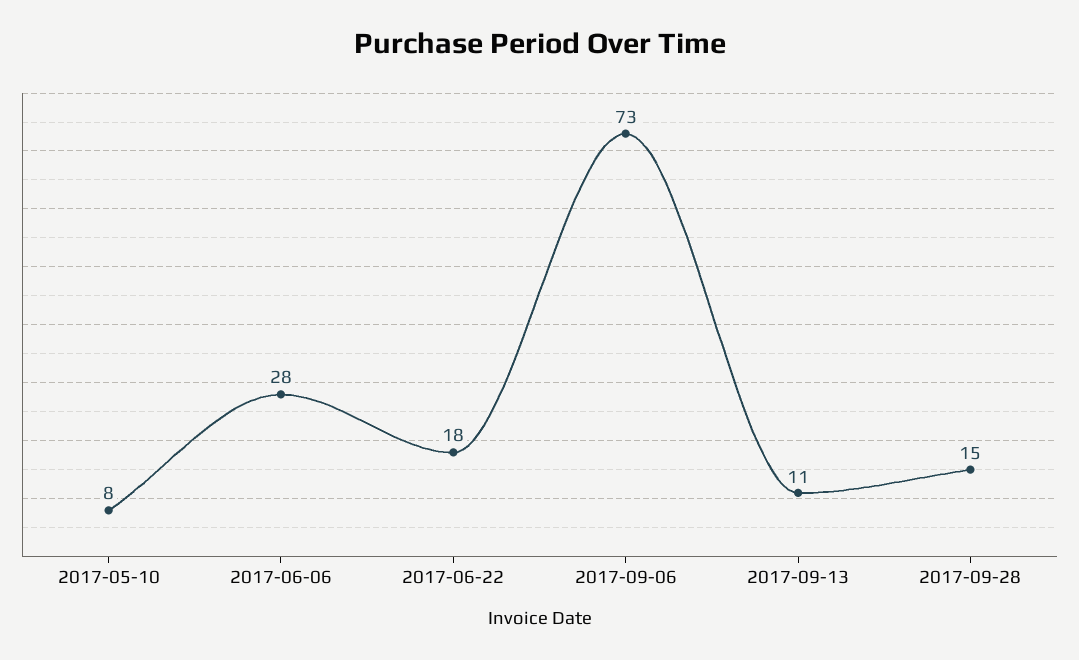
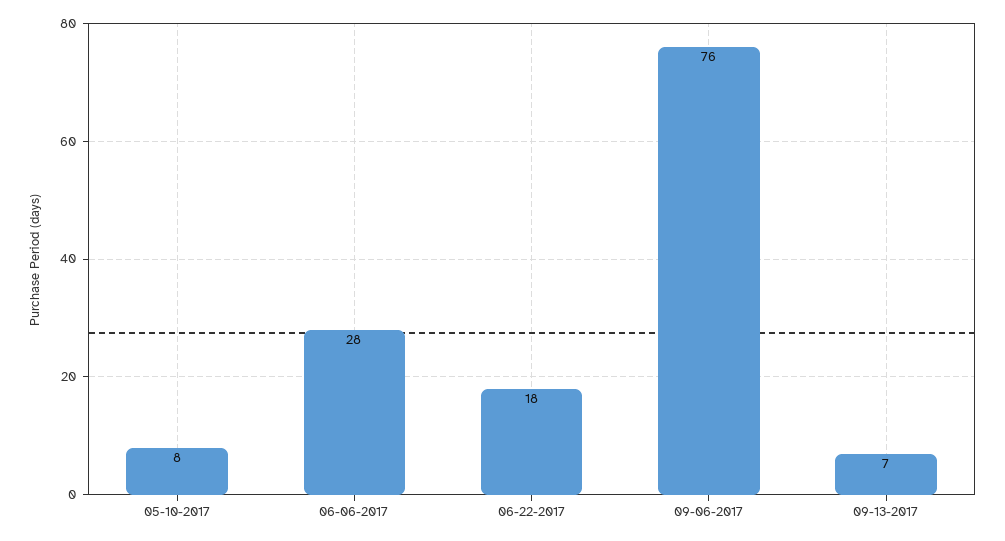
2017-09-06: 73 -> 76
2017-09-13: 11 -> 7
2017-09-28: 15 -> none

